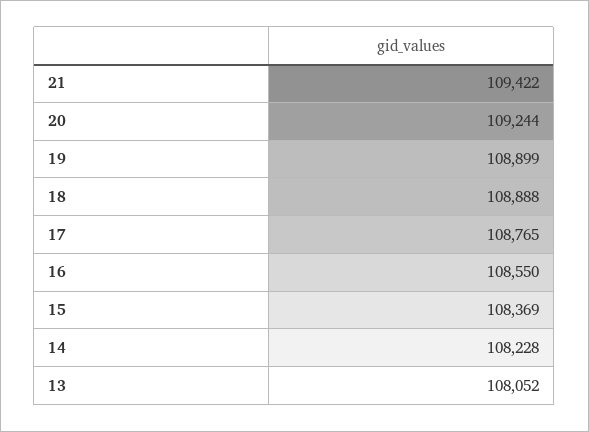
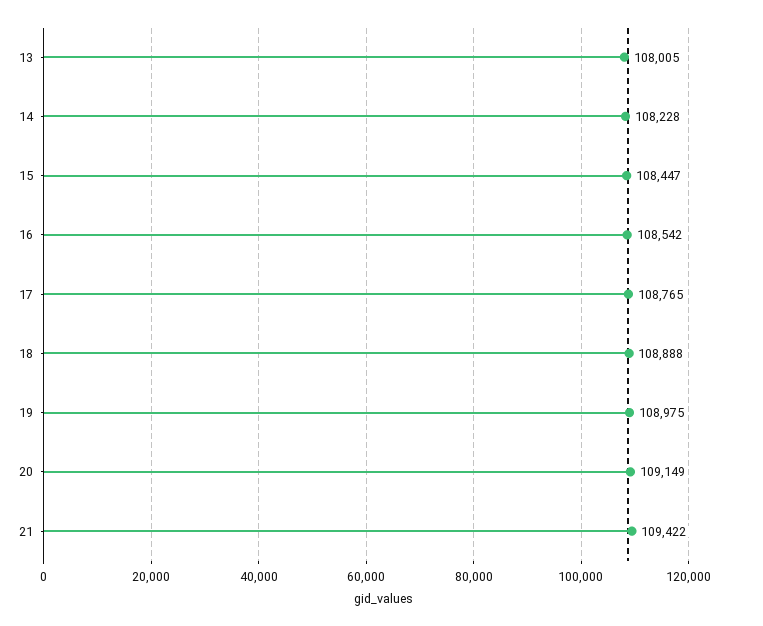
20: 109244 -> 109149
19: 108899 -> 108975
16: 108550 -> 108542
15: 108369 -> 108447
13: 108052 -> 108005

